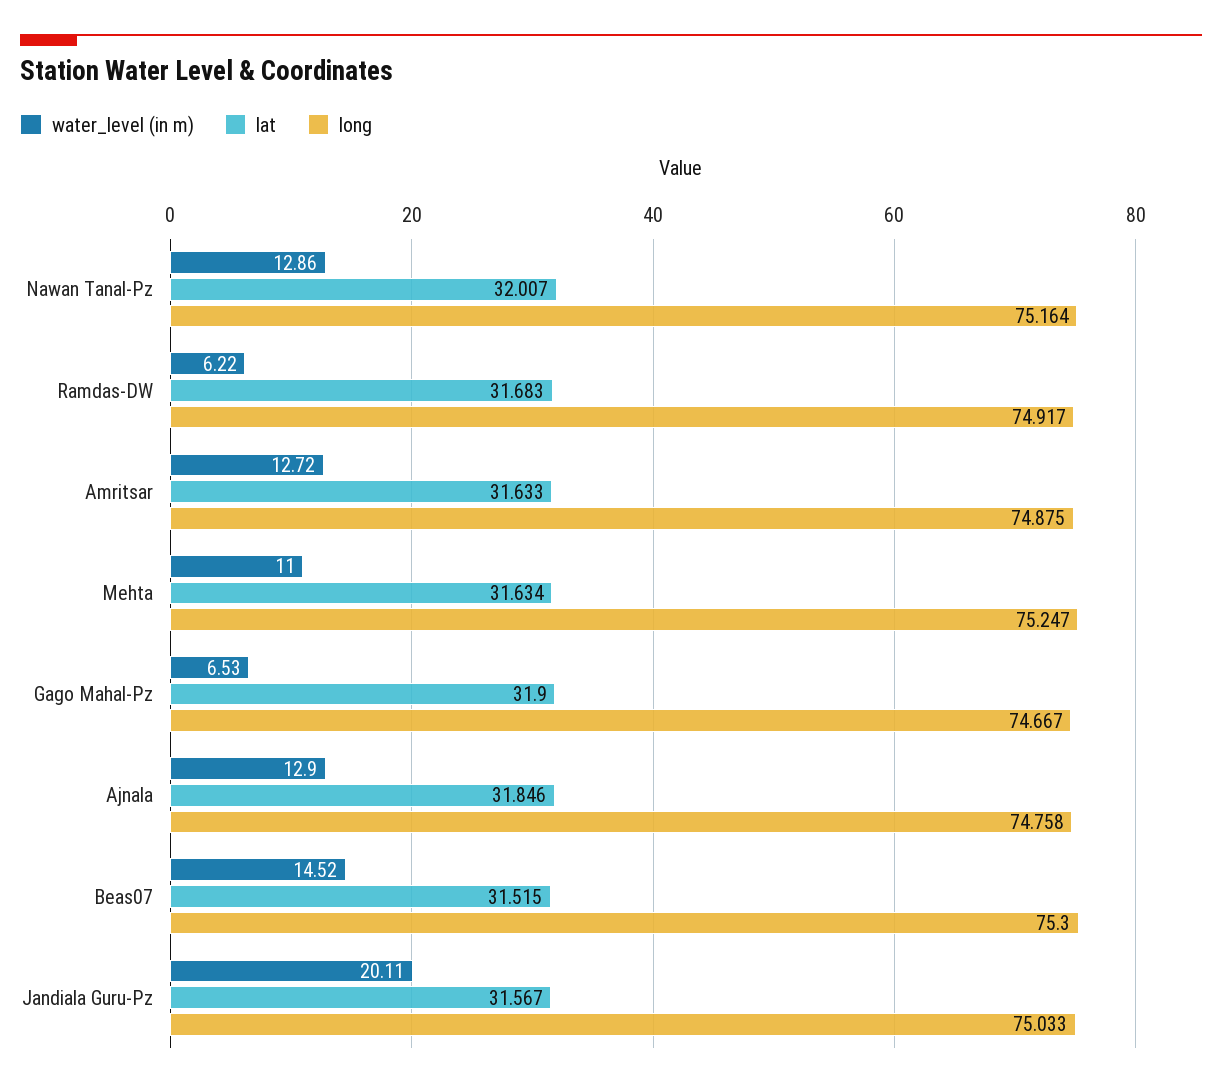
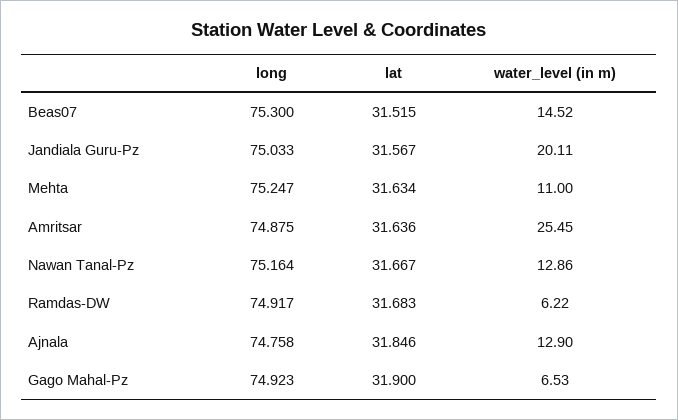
lat, Nawan Tanal-Pz: 32.007 -> 31.667
water_level (in m), Amritsar: 12.72 -> 25.45
lat, Amritsar: 31.633 -> 31.636
long, Gago Mahal-Pz: 74.667 -> 74.923

